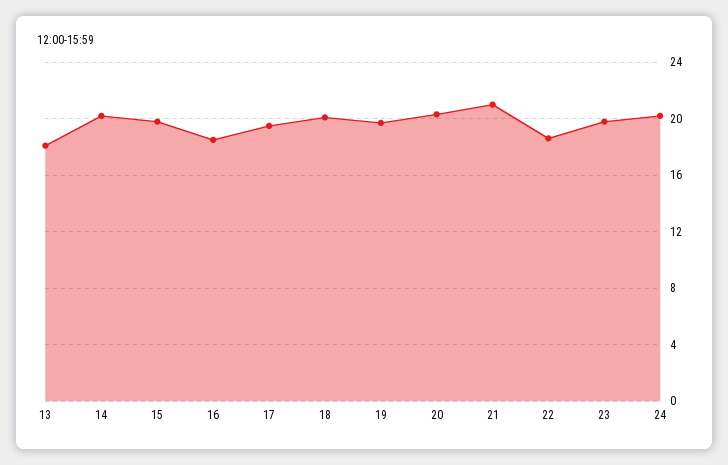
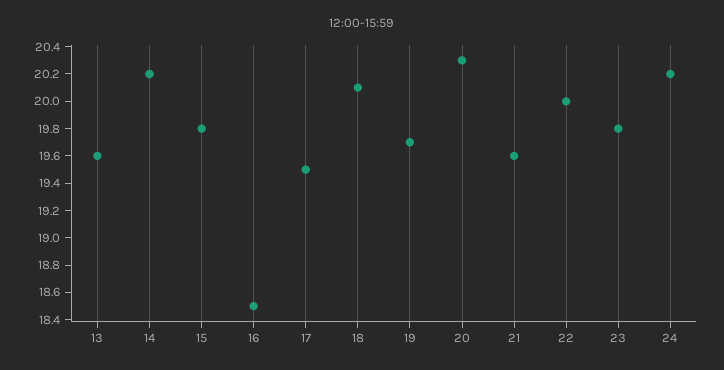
13: 18 -> 19.6
21: 21 -> 19.6
22: 18.5 -> 20

